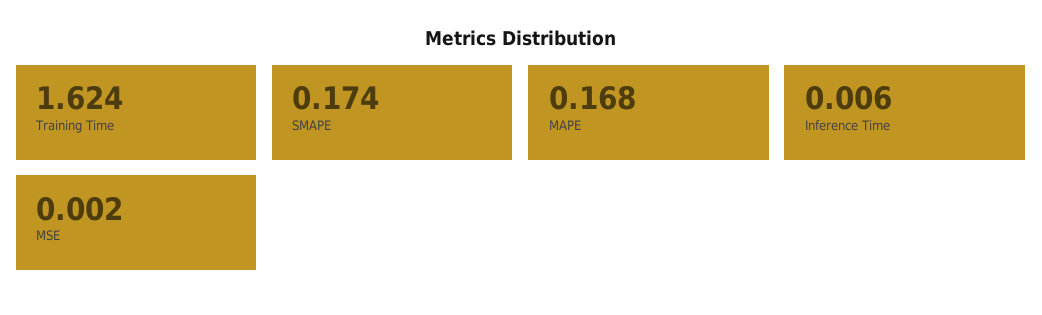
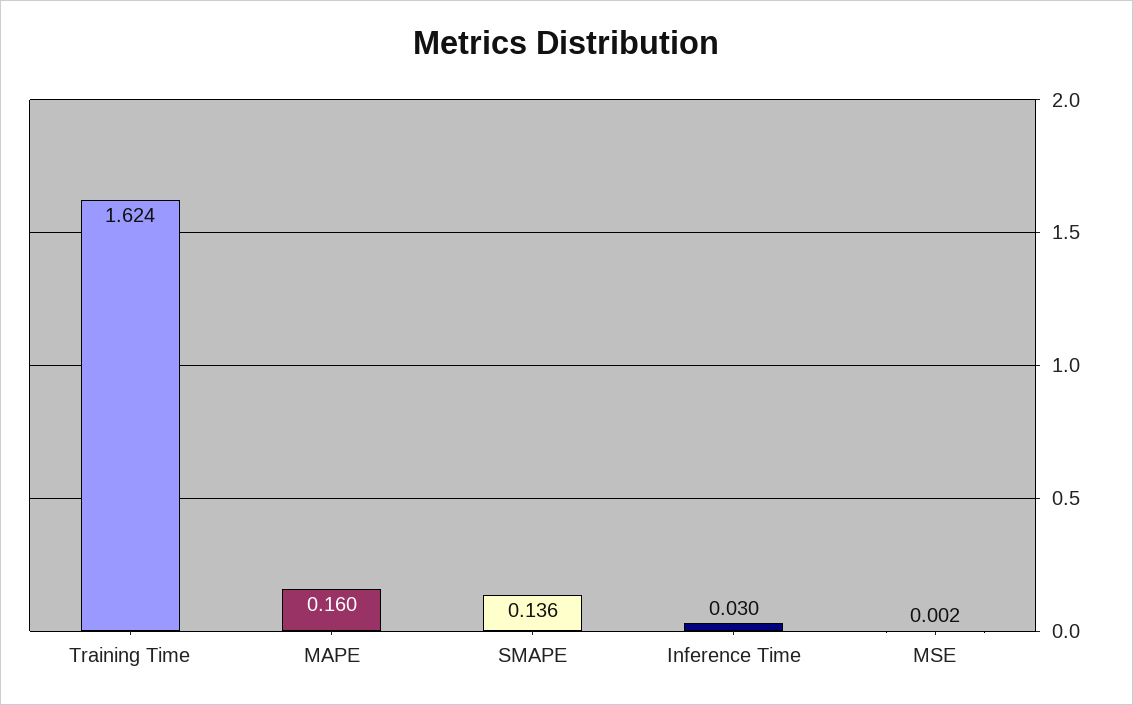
SMAPE: 0.174 -> 0.136
MAPE: 0.168 -> 0.16
Inference Time: 0.006 -> 0.03

